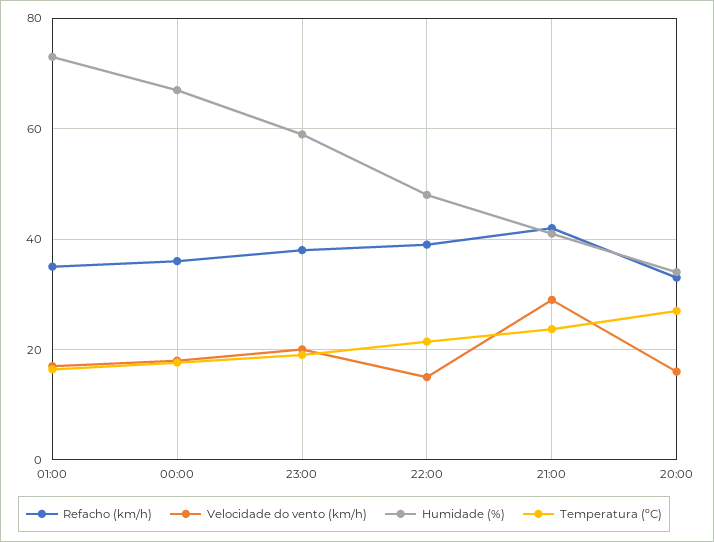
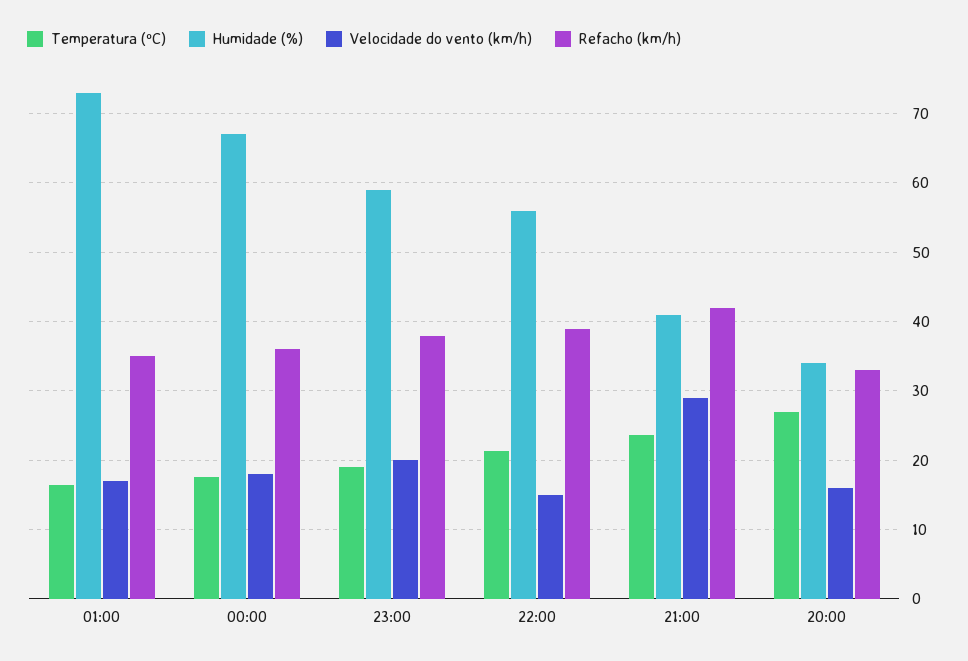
Humidade (%), 22:00: 48 -> 56

